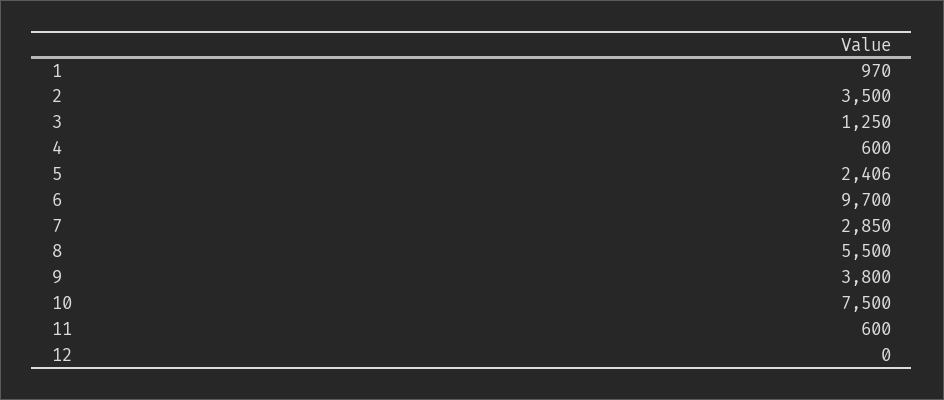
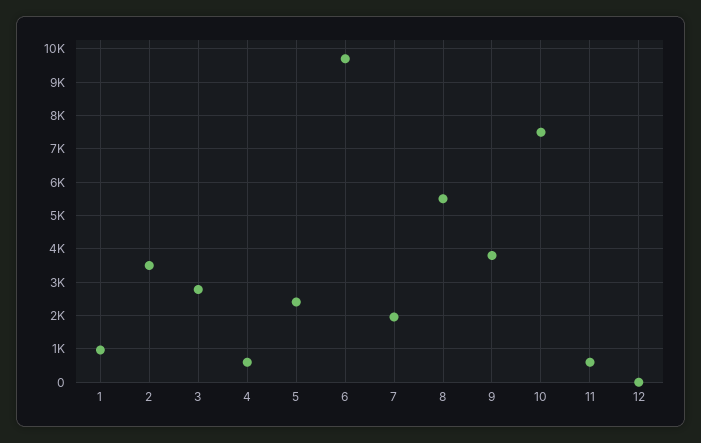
3: 1250 -> 2800
7: 2850 -> 2000

